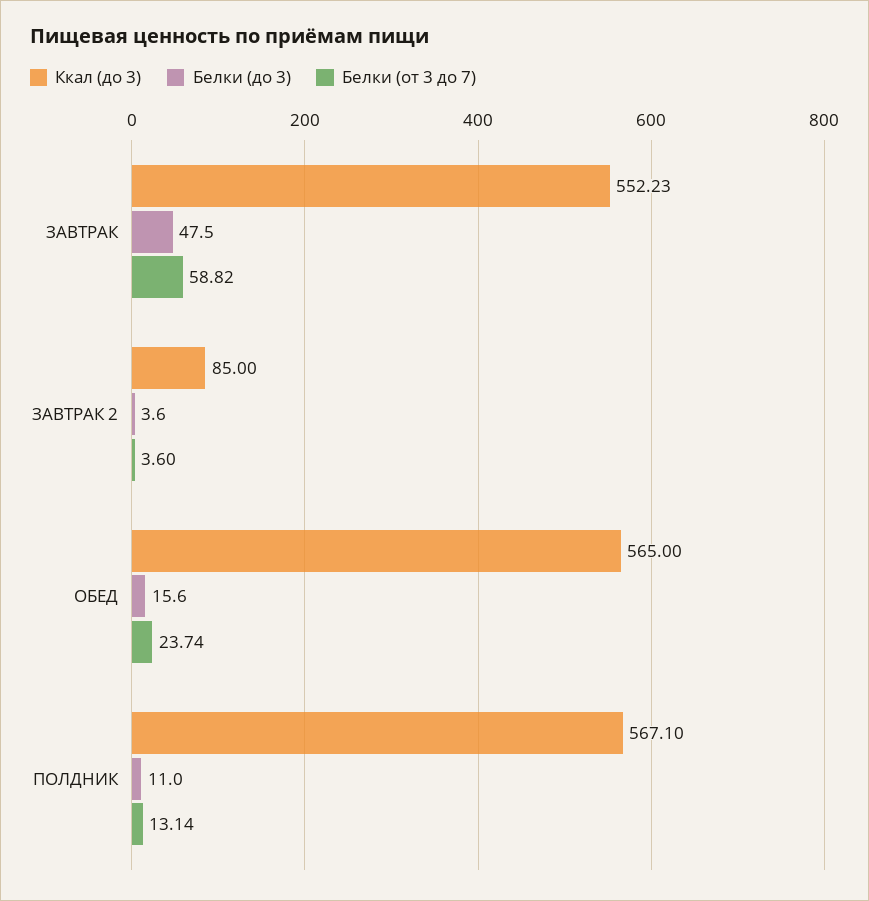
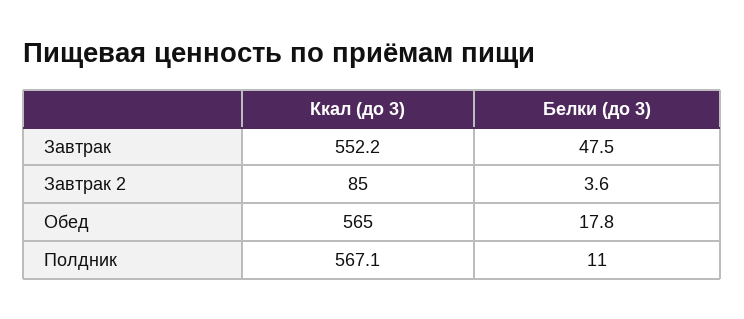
Белки (от 3 до 7), ЗАВТРАК: 58.82 -> none
Белки (от 3 до 7), ЗАВТРАК 2: 3.6 -> none
Белки (до 3), ОБЕД: 15.6 -> 17.8
Белки (от 3 до 7), ОБЕД: 23.74 -> none
Белки (от 3 до 7), ПОЛДНИК: 13.14 -> none

